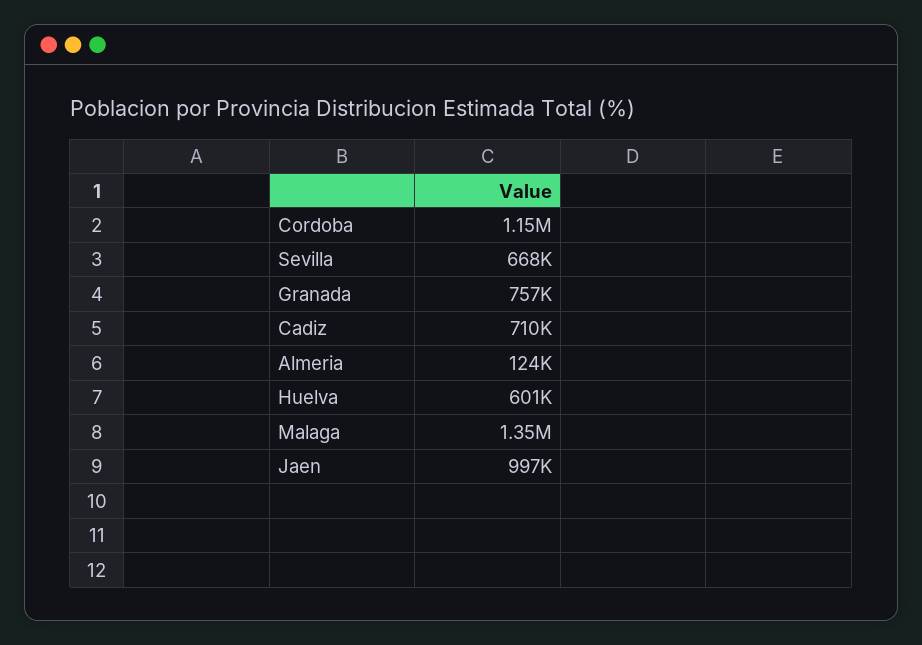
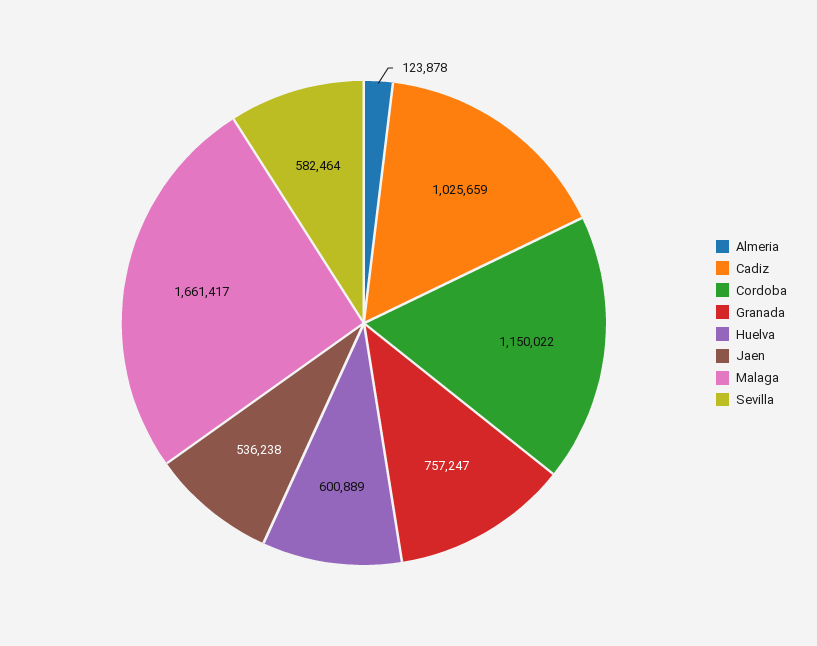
Sevilla: 668000 -> 582464
Cadiz: 710000 -> 1025659
Malaga: 1350000 -> 1661417
Jaen: 997000 -> 536238

